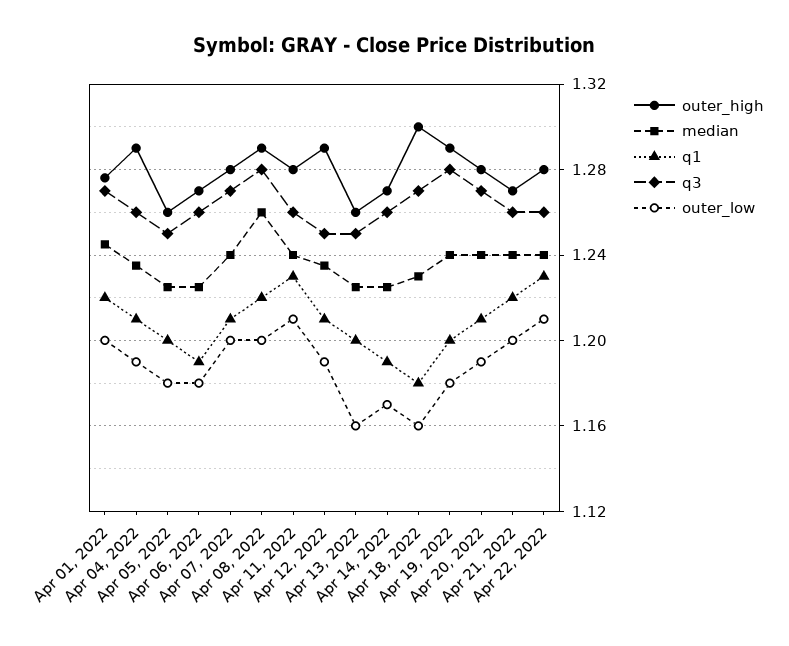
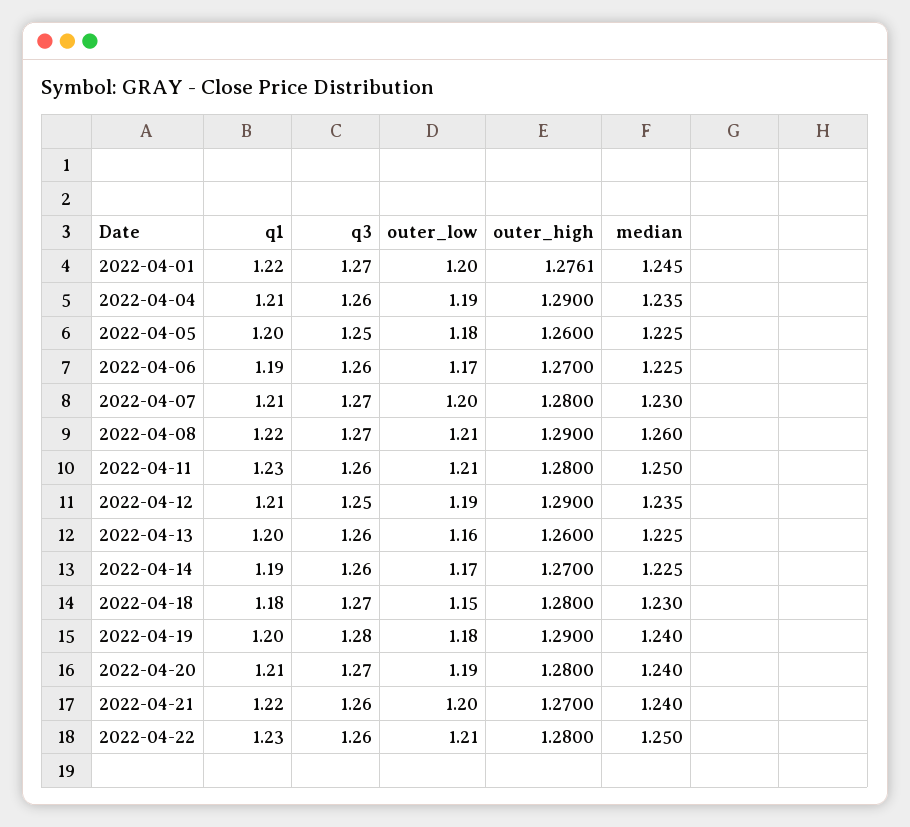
outer_low, Apr 06, 2022: 1.18 -> 1.17
median, Apr 07, 2022: 1.24 -> 1.23
q3, Apr 08, 2022: 1.28 -> 1.27
outer_low, Apr 08, 2022: 1.2 -> 1.21
median, Apr 11, 2022: 1.24 -> 1.25
q3, Apr 13, 2022: 1.25 -> 1.26
outer_high, Apr 18, 2022: 1.3 -> 1.28
outer_low, Apr 18, 2022: 1.16 -> 1.15
median, Apr 22, 2022: 1.24 -> 1.25

